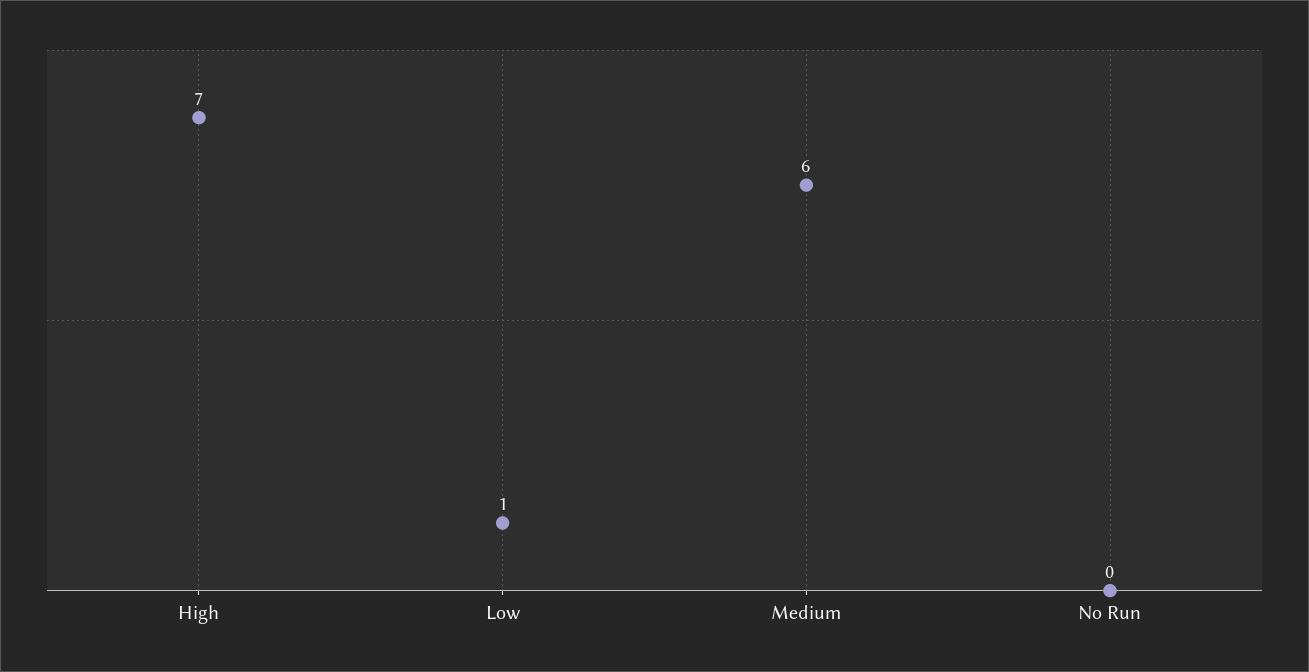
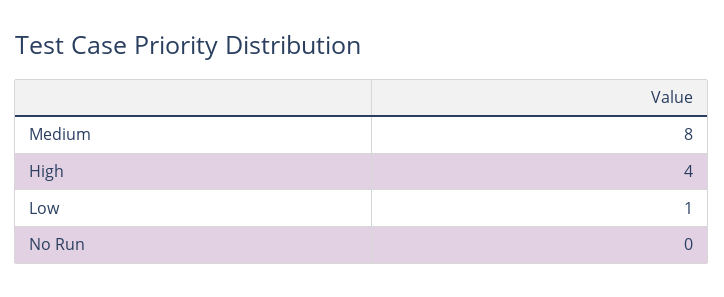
High: 7 -> 4
Medium: 6 -> 8

